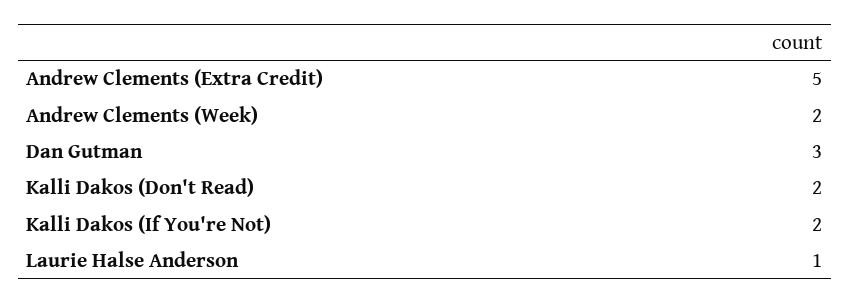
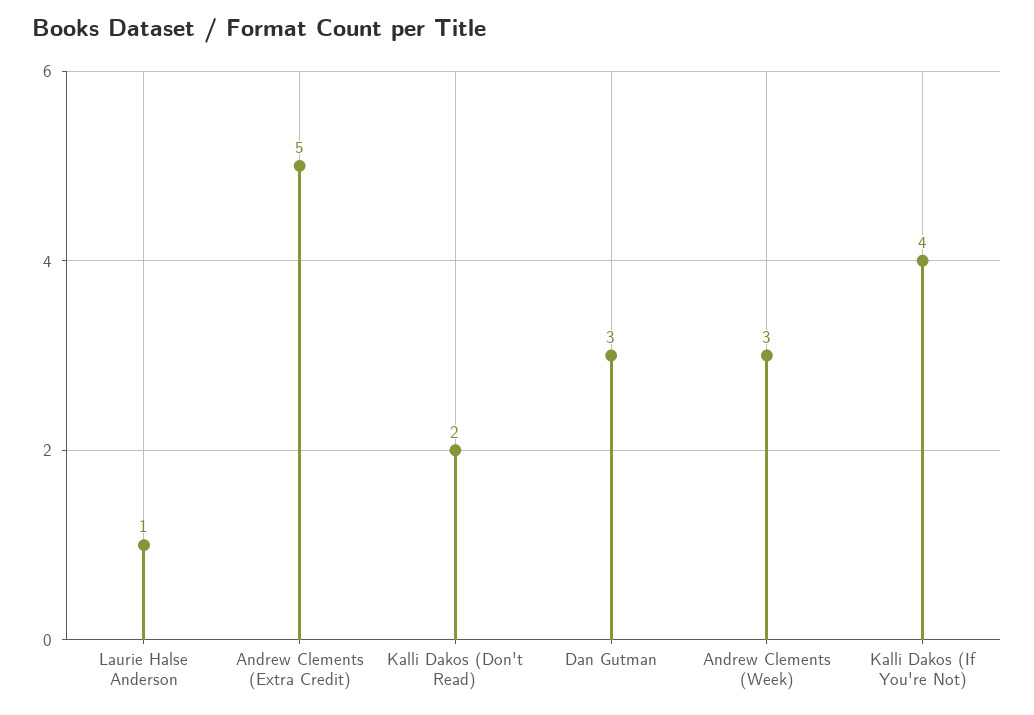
Andrew Clements (Week): 2 -> 3
Kalli Dakos (If You're Not): 2 -> 4

